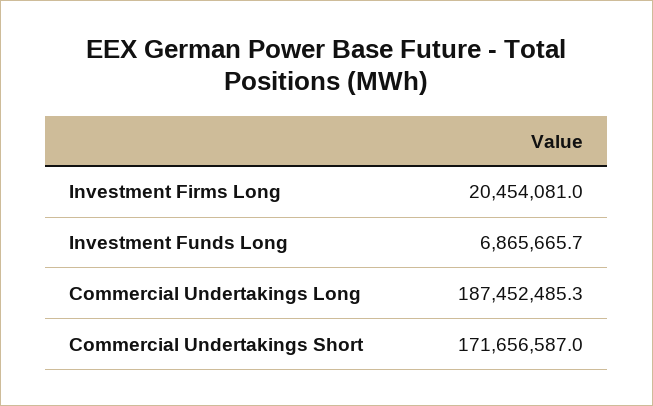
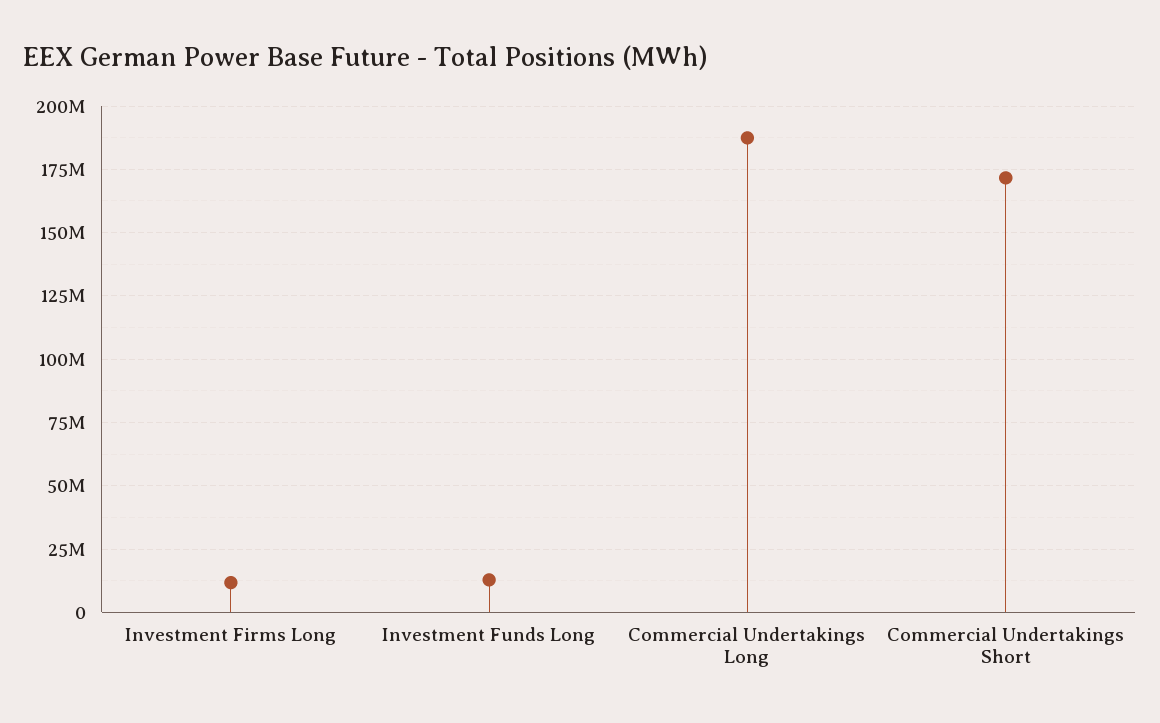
Investment Firms Long: 20454081 -> 12500000
Investment Funds Long: 6865665.7 -> 12500000

